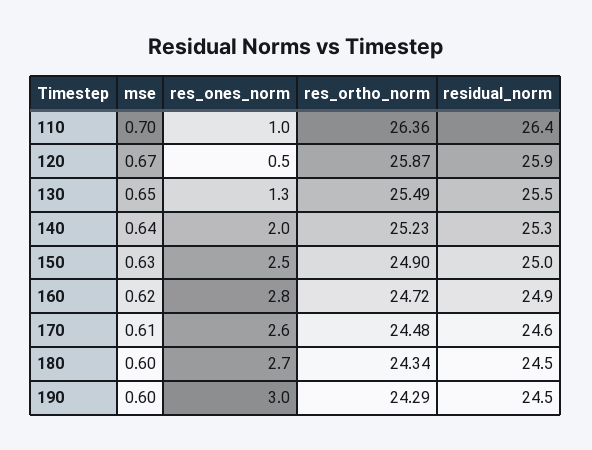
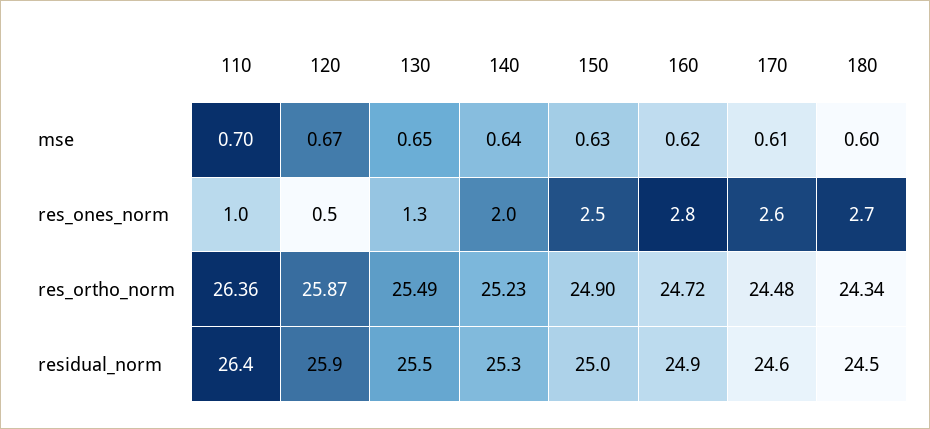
mse, 190: 0.6 -> none
res_ones_norm, 190: 3 -> none
res_ortho_norm, 190: 24.29 -> none
residual_norm, 190: 24.5 -> none

